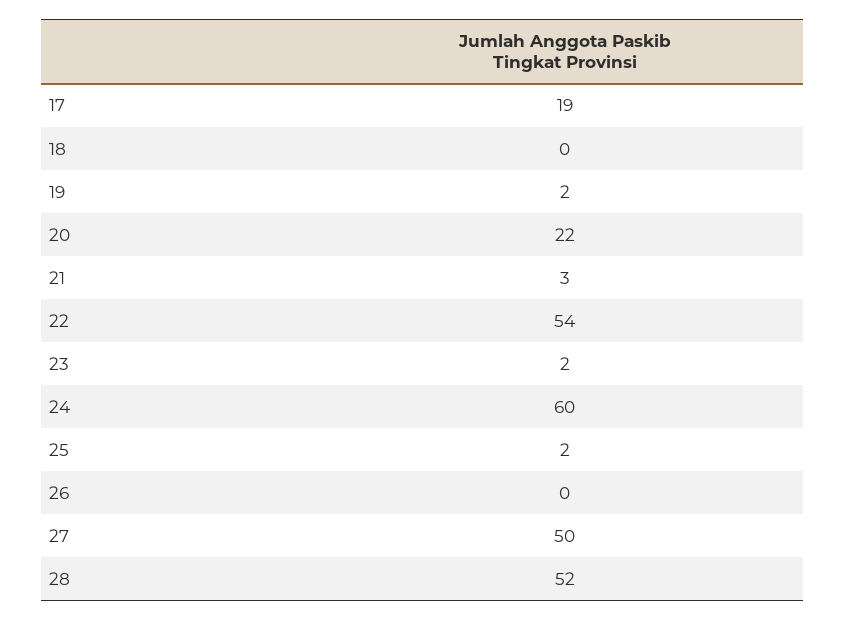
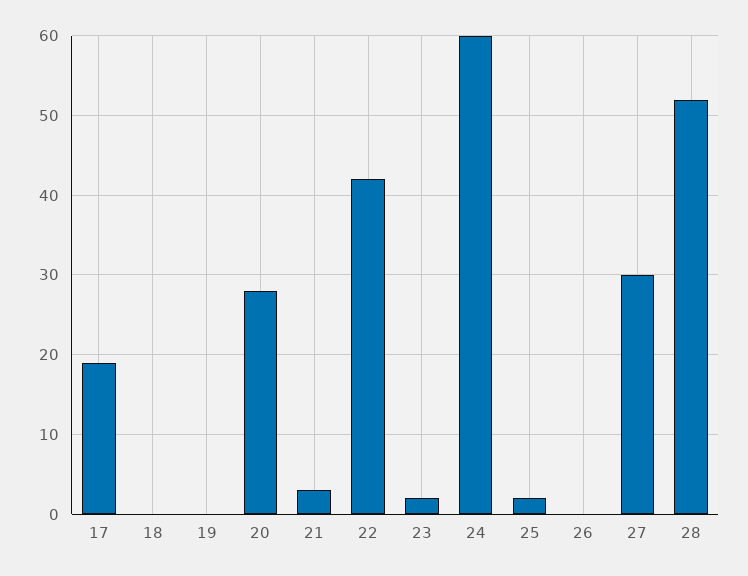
19: 2 -> 0
20: 22 -> 28
22: 54 -> 42
27: 50 -> 30

